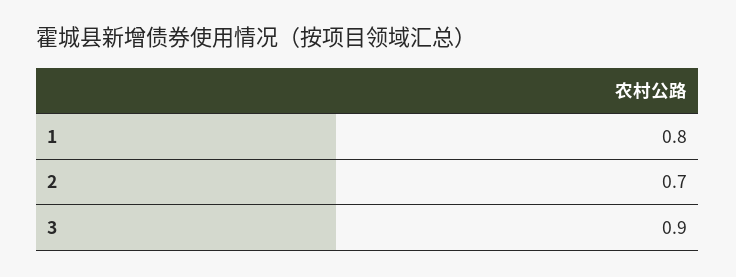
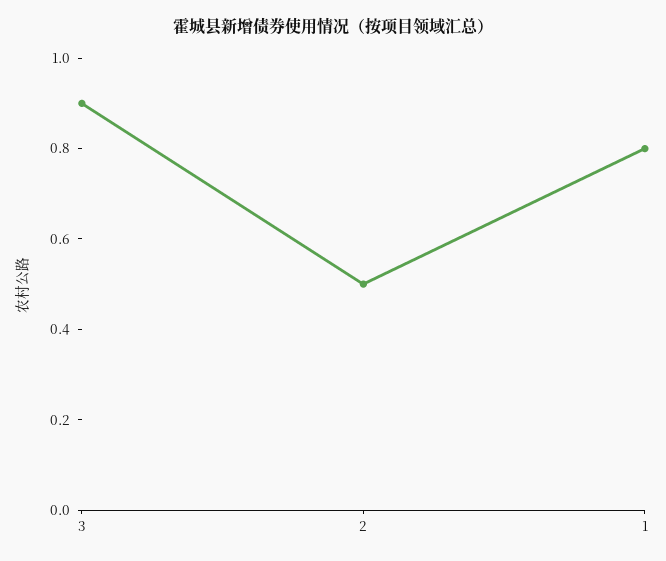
2: 0.7 -> 0.5

